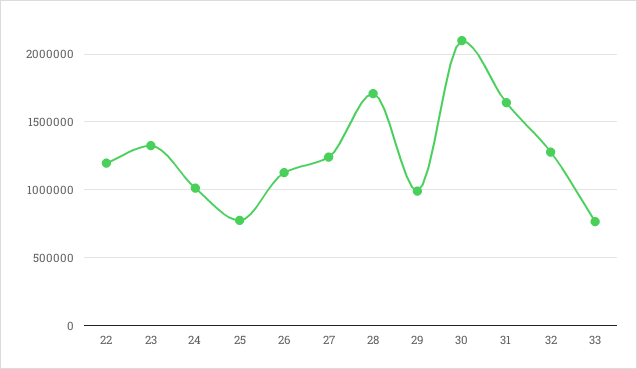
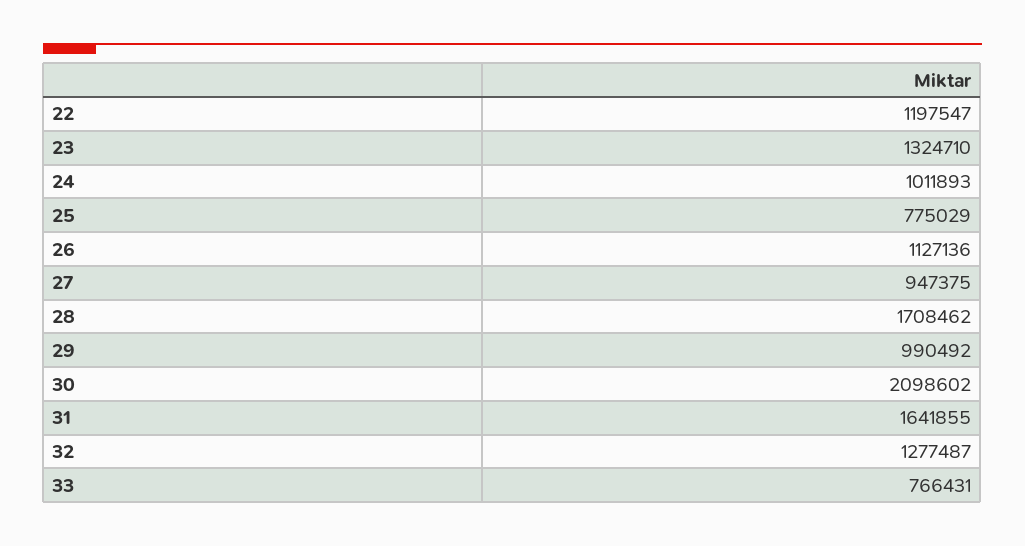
27: 1250000 -> 947375

